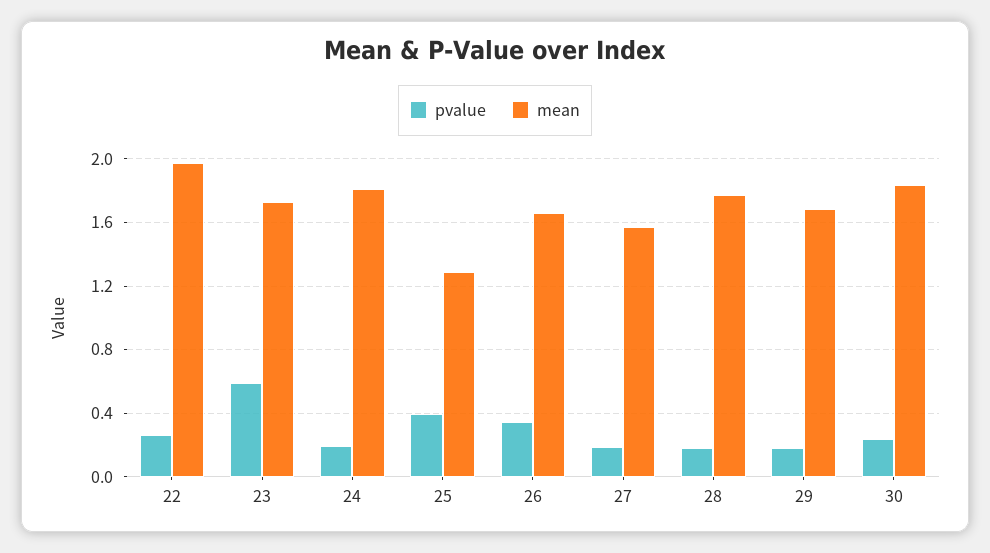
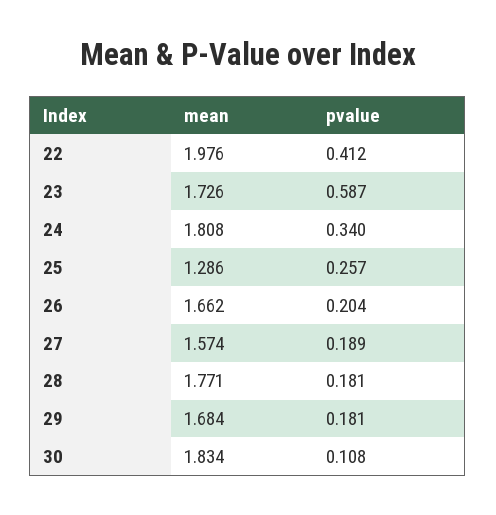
pvalue, 22: 0.25 -> 0.412
pvalue, 24: 0.2 -> 0.34
pvalue, 25: 0.4 -> 0.257
pvalue, 26: 0.35 -> 0.204
pvalue, 30: 0.25 -> 0.108

